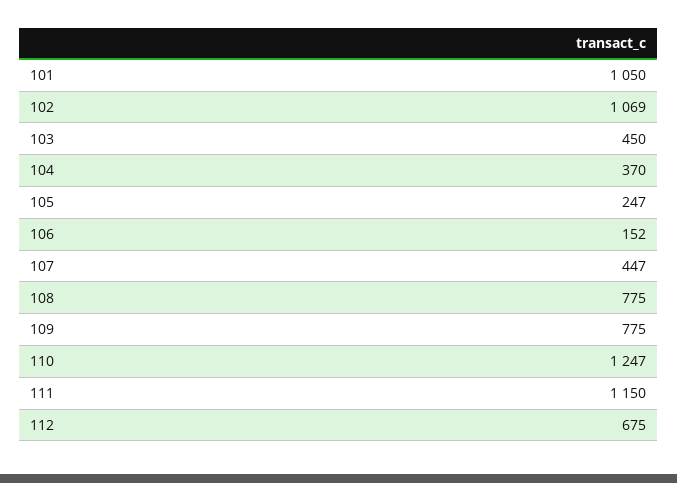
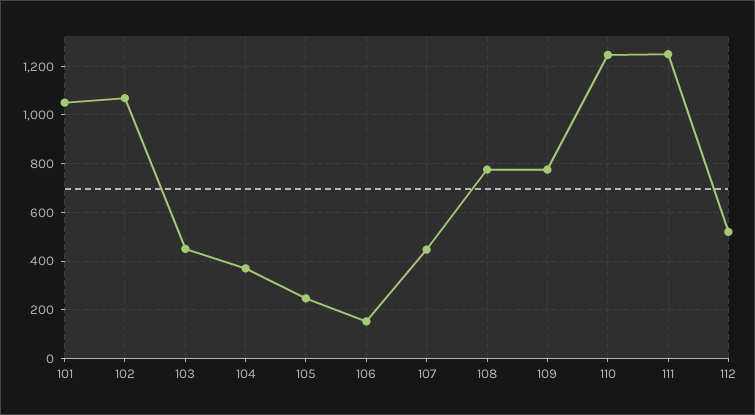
111: 1150 -> 1250
112: 675 -> 525

